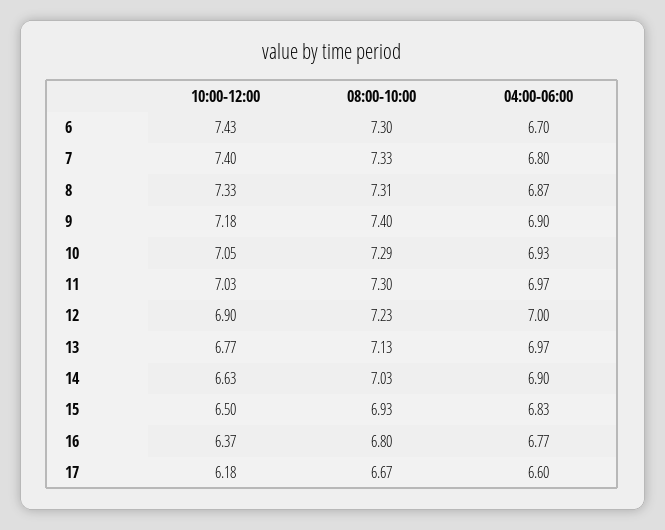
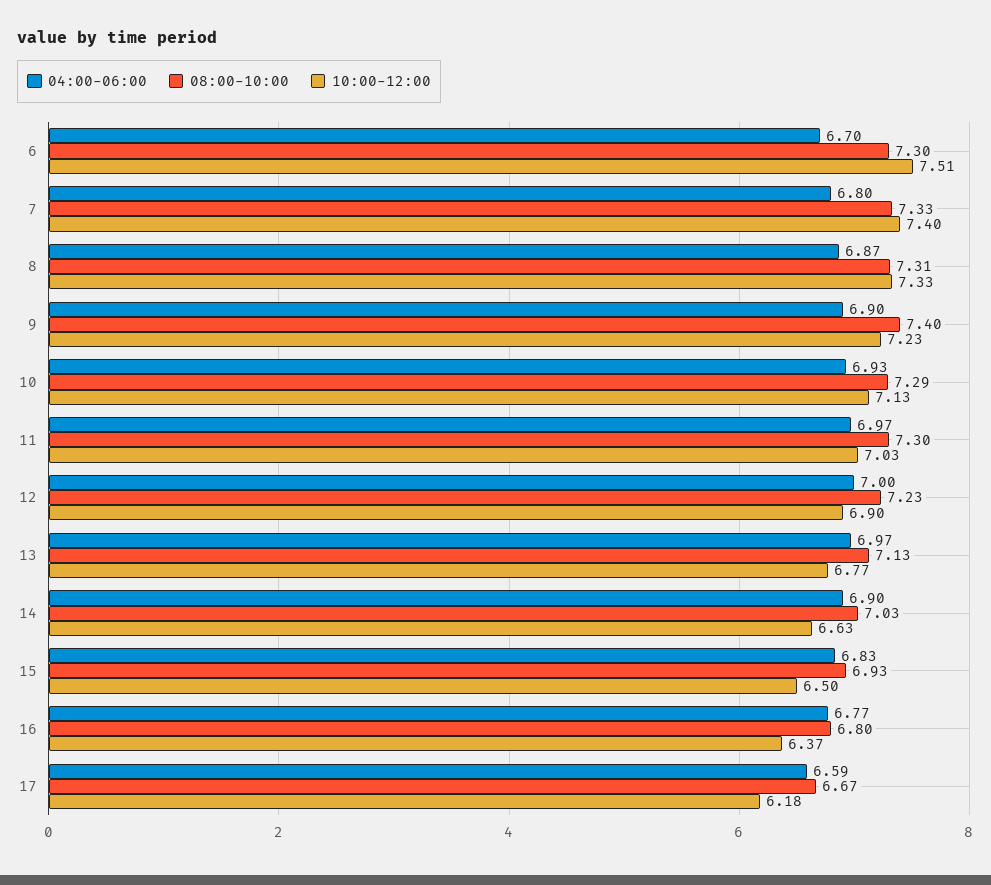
10:00-12:00, 6: 7.43 -> 7.51
10:00-12:00, 9: 7.18 -> 7.23
10:00-12:00, 10: 7.05 -> 7.13
04:00-06:00, 17: 6.6 -> 6.59

